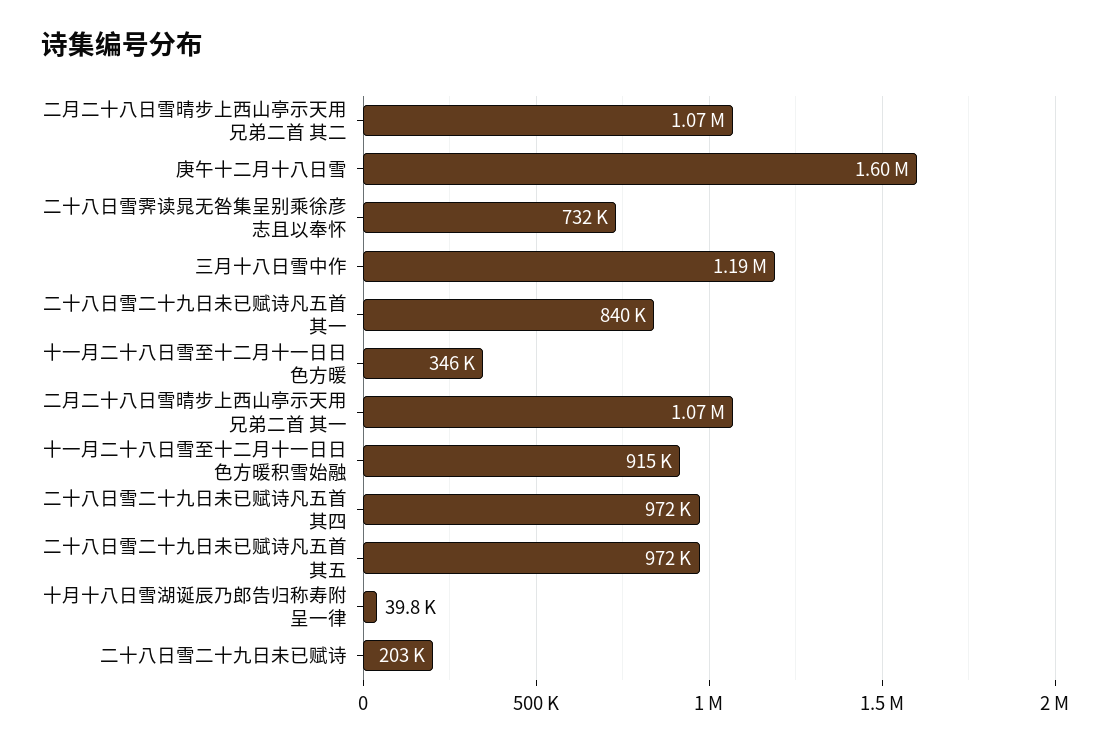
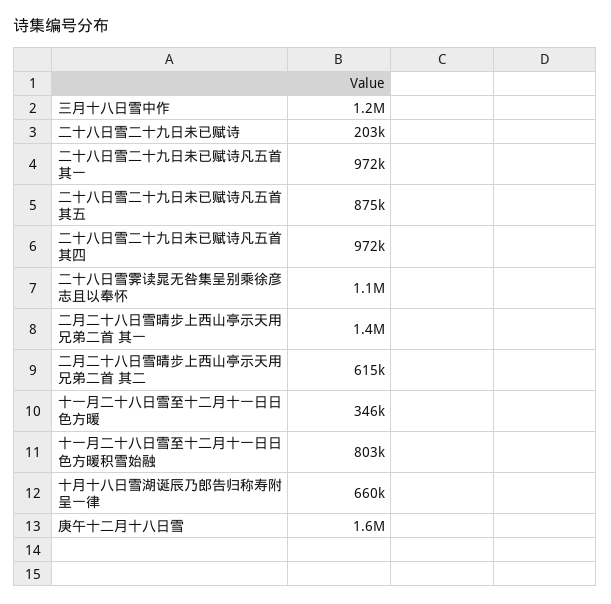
二月二十八日雪晴步上西山亭示天用兄弟二首 其二: 1070000 -> 615000
二十八日雪霁读晁无咎集呈别乘徐彦志且以奉怀: 732000 -> 1100000
二十八日雪二十九日未已赋诗凡五首 其一: 840000 -> 972000
二月二十八日雪晴步上西山亭示天用兄弟二首 其一: 1070000 -> 1400000
十一月二十八日雪至十二月十一日日色方暖积雪始融: 915000 -> 803000
二十八日雪二十九日未已赋诗凡五首 其五: 972000 -> 875000
十月十八日雪湖诞辰乃郎告归称寿附呈一律: 39800 -> 660000

